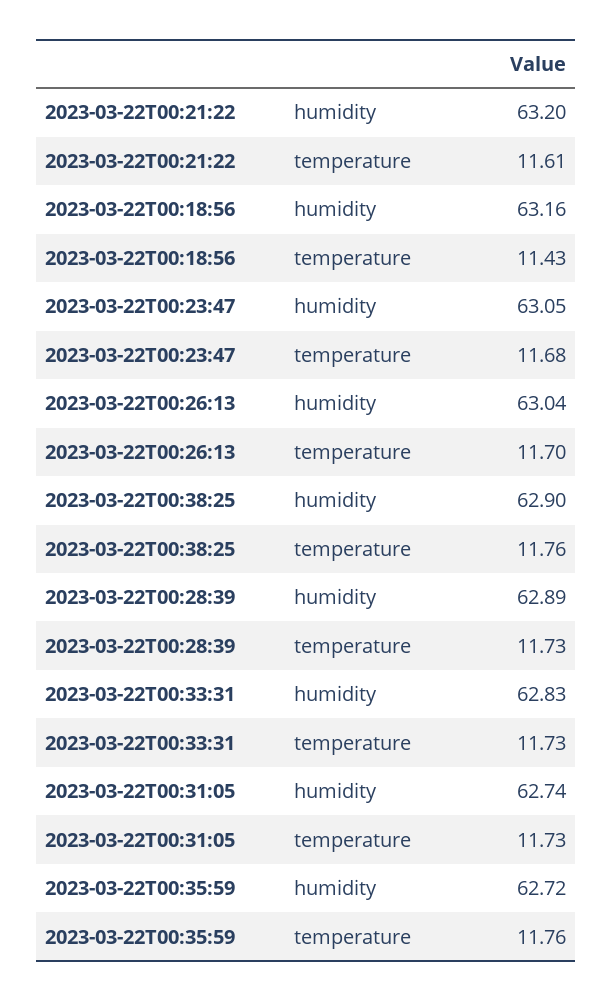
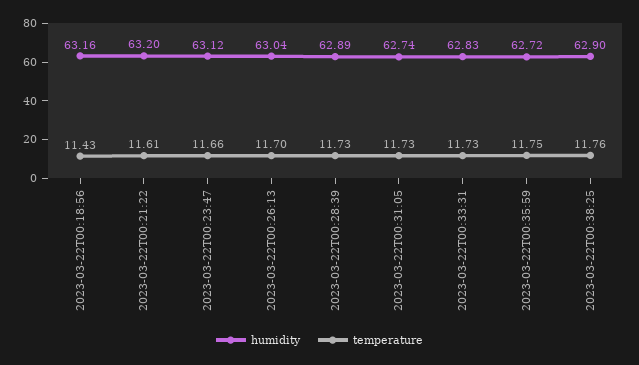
humidity, 2023-03-22T00:23:47: 63.05 -> 63.12
temperature, 2023-03-22T00:23:47: 11.68 -> 11.66
temperature, 2023-03-22T00:35:59: 11.76 -> 11.75

